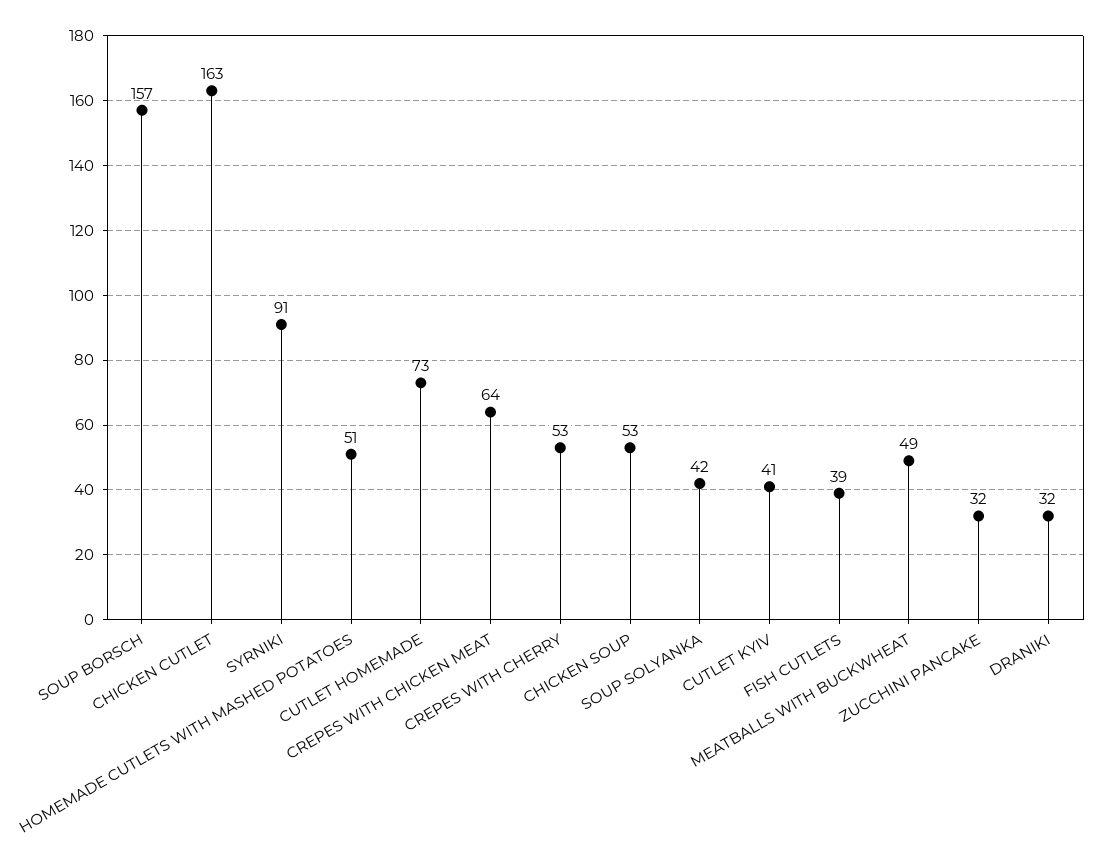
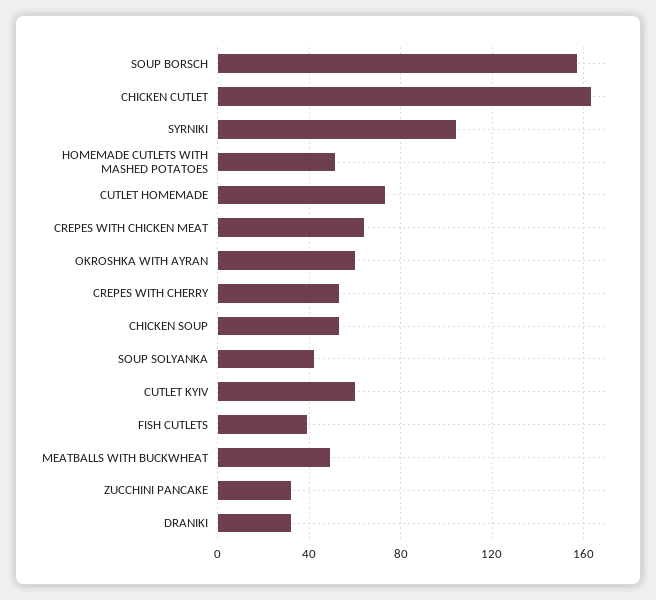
SYRNIKI: 91 -> 105
CUTLET KYIV: 41 -> 60
OKROSHKA WITH AYRAN: none -> 60

